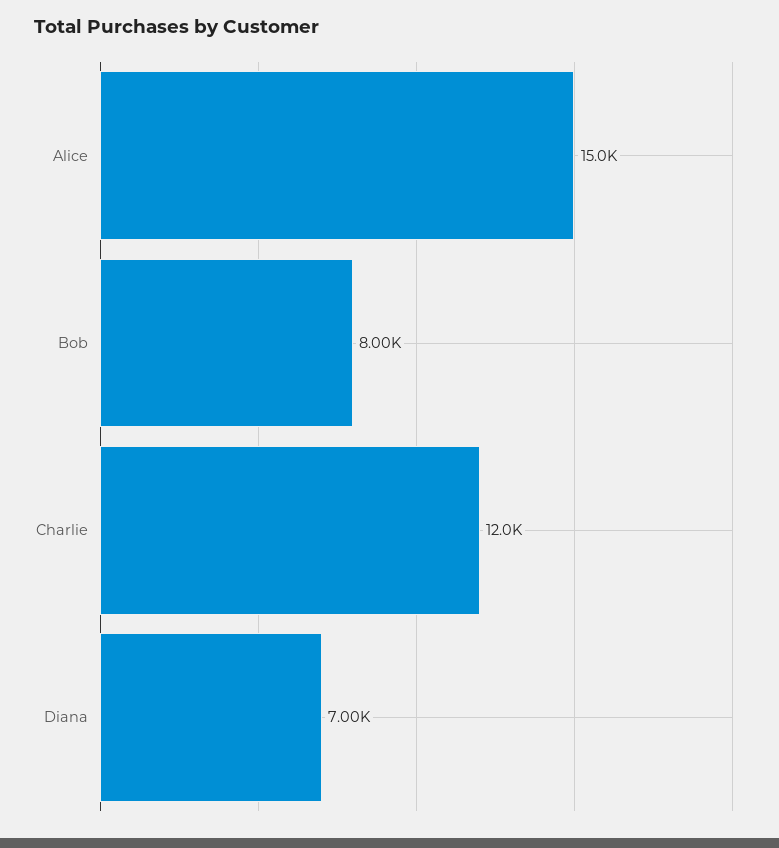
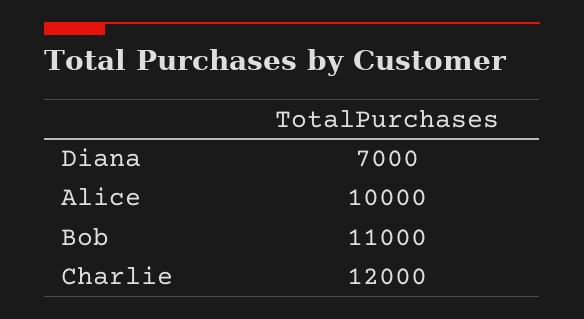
Alice: 15000 -> 10000
Bob: 8000 -> 11000

